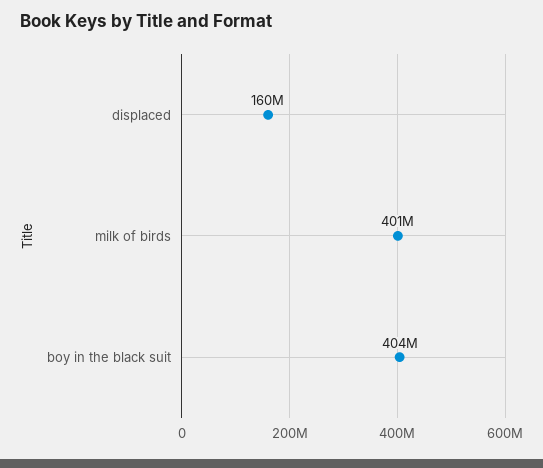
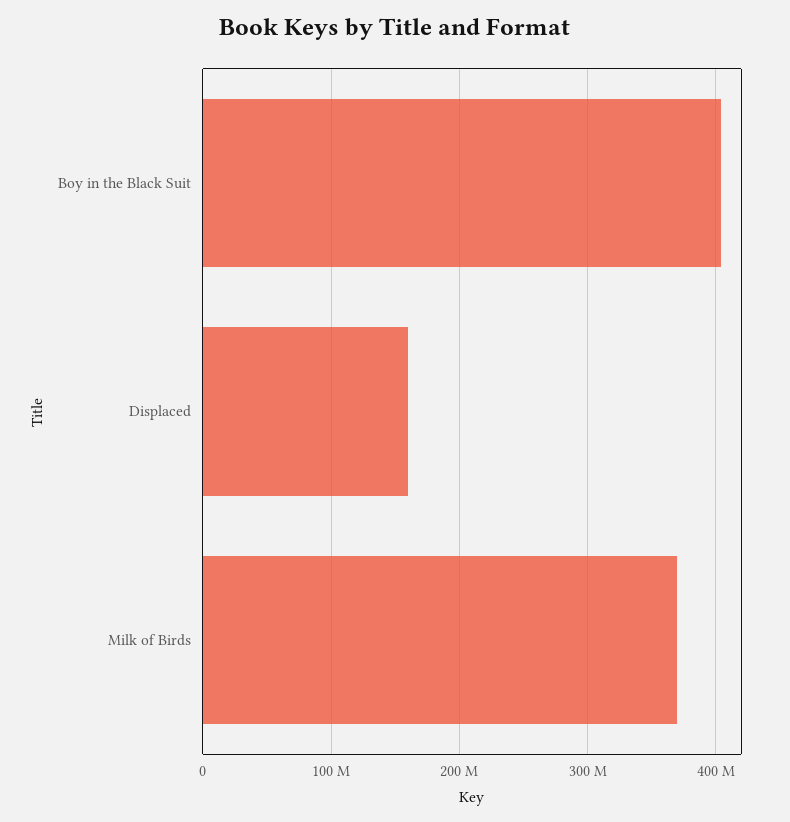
milk of birds: 401000000 -> 370000000

